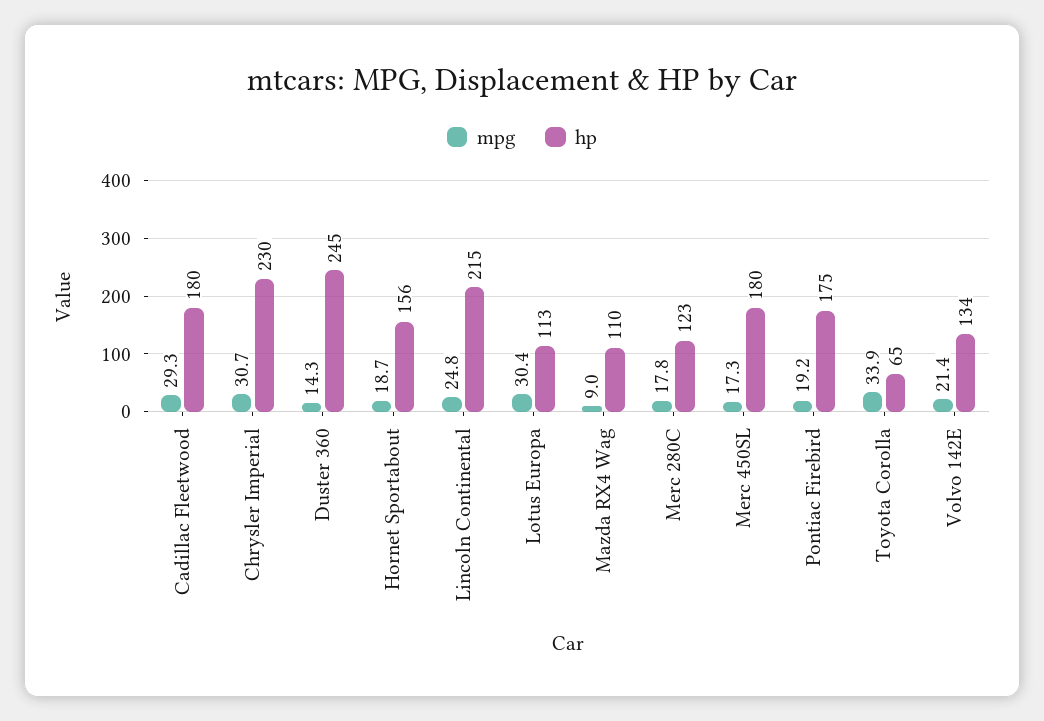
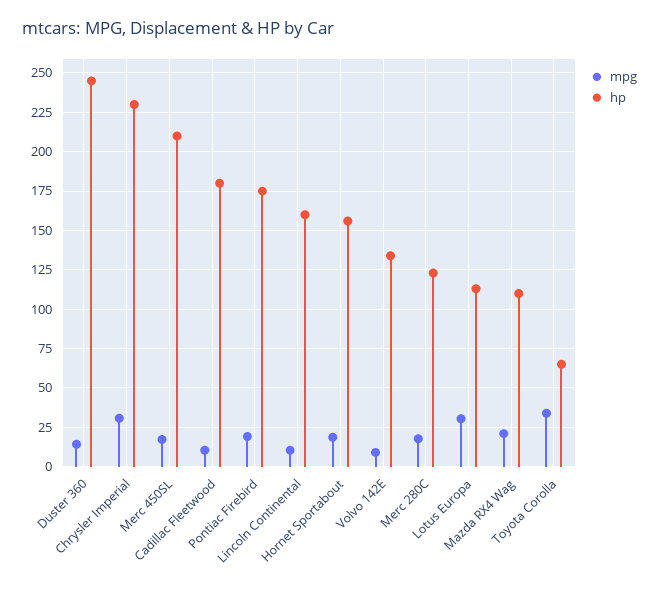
mpg, Cadillac Fleetwood: 29.3 -> 10
mpg, Lincoln Continental: 24.8 -> 10
hp, Lincoln Continental: 215 -> 160
mpg, Mazda RX4 Wag: 9 -> 20
hp, Merc 450SL: 180 -> 210
mpg, Volvo 142E: 21.4 -> 10

